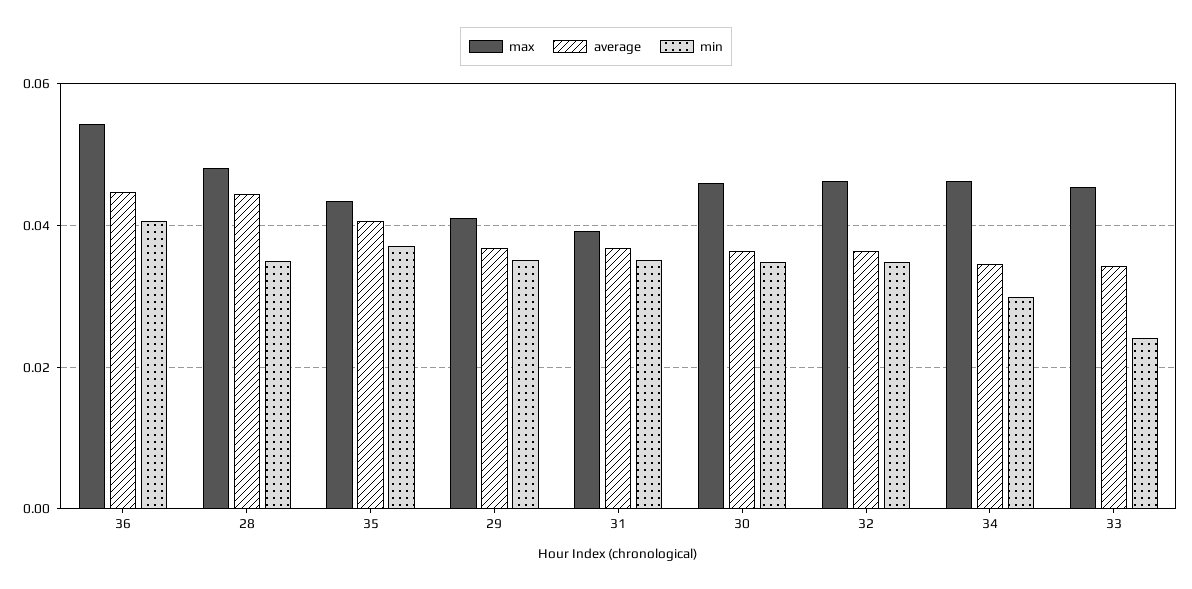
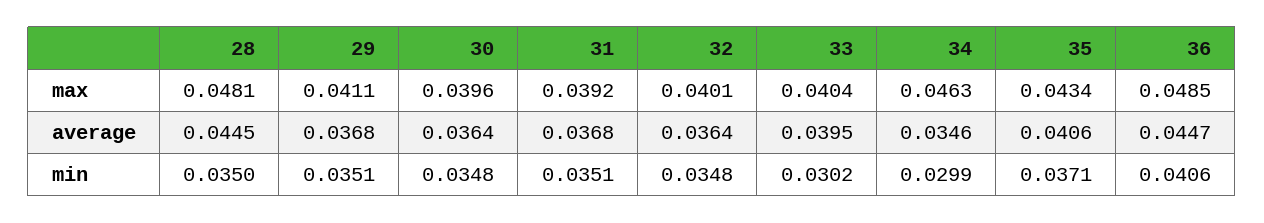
max, 36: 0.054 -> 0.0485
max, 30: 0.046 -> 0.0396
max, 32: 0.046 -> 0.0401
max, 33: 0.046 -> 0.0404
average, 33: 0.034 -> 0.0395
min, 33: 0.024 -> 0.0302

